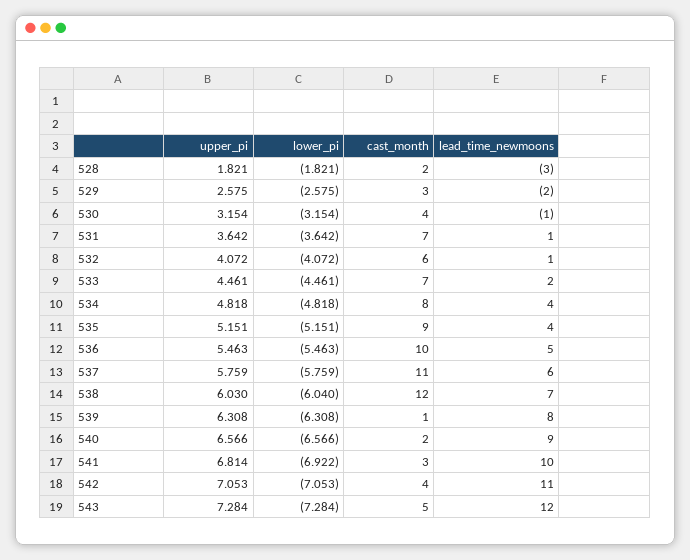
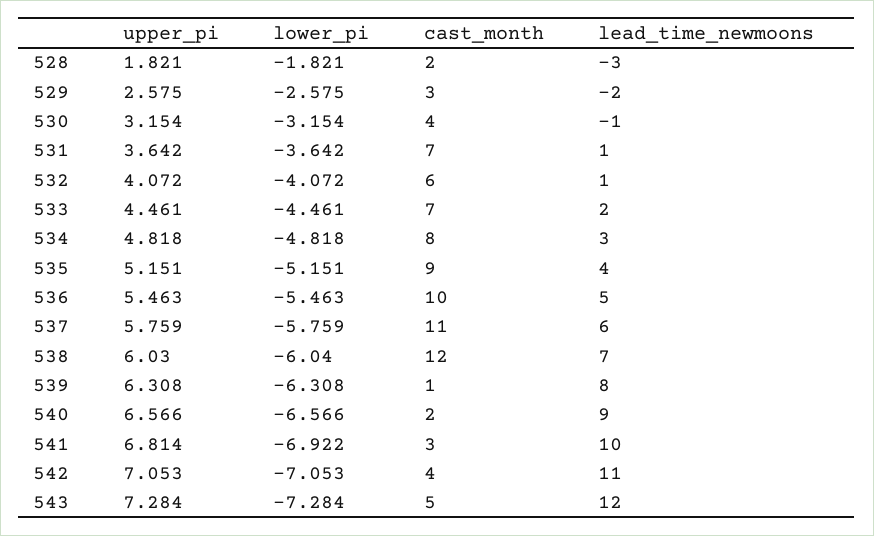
lead_time_newmoons, 534: 4 -> 3

